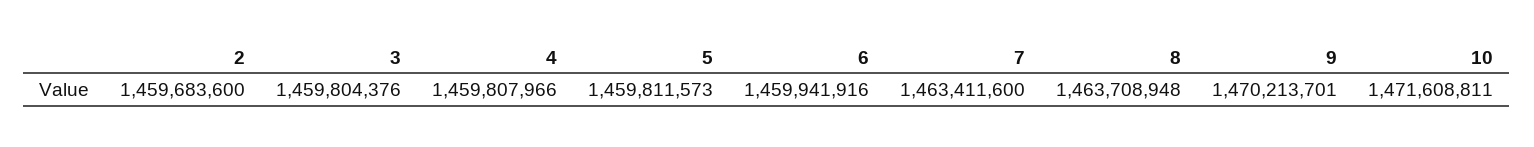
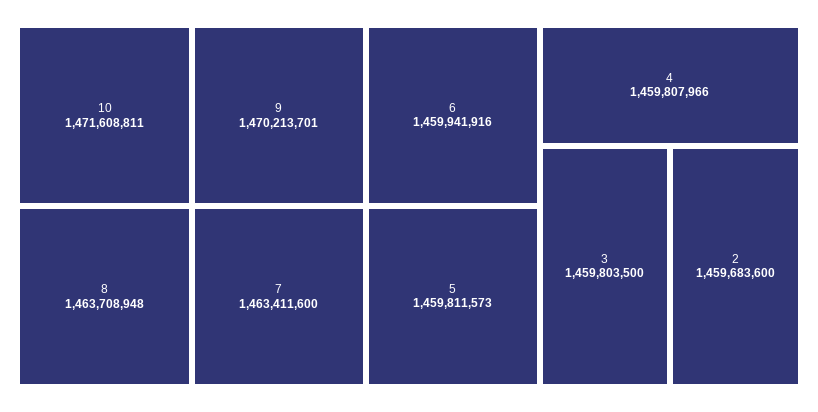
3: 1459804376 -> 1459803500

